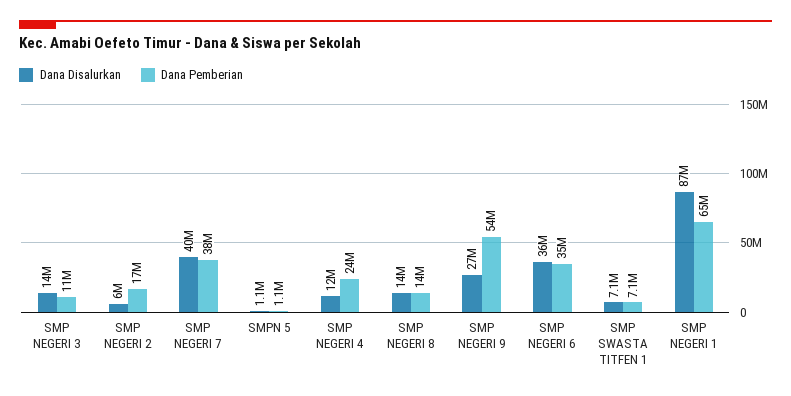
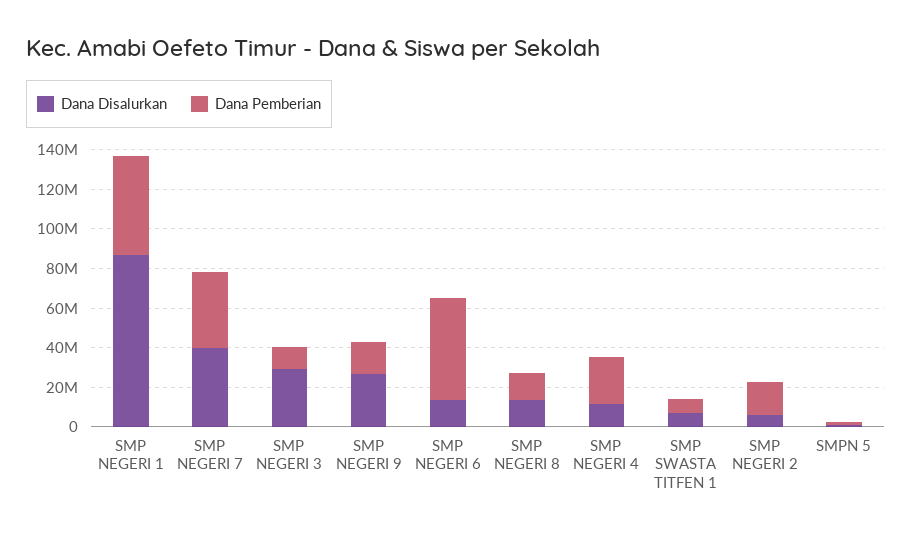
Dana Disalurkan, SMP NEGERI 3: 14000000 -> 30000000
Dana Pemberian, SMP NEGERI 9: 54000000 -> 15000000
Dana Disalurkan, SMP NEGERI 6: 36000000 -> 15000000
Dana Pemberian, SMP NEGERI 6: 35000000 -> 50000000
Dana Pemberian, SMP NEGERI 1: 65000000 -> 50000000

